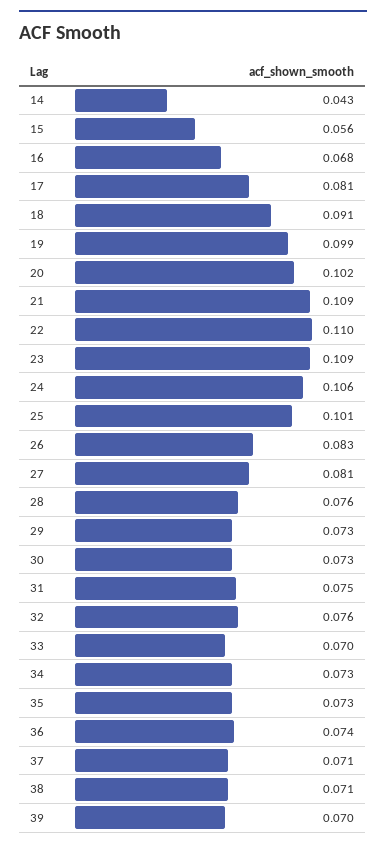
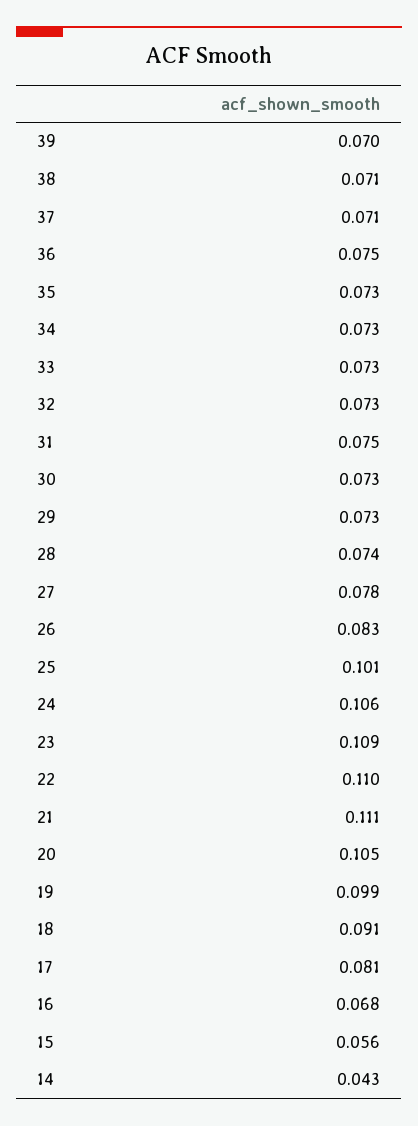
20: 0.102 -> 0.105
21: 0.109 -> 0.111
27: 0.081 -> 0.078
28: 0.076 -> 0.074
32: 0.076 -> 0.073
33: 0.07 -> 0.073
36: 0.074 -> 0.075

